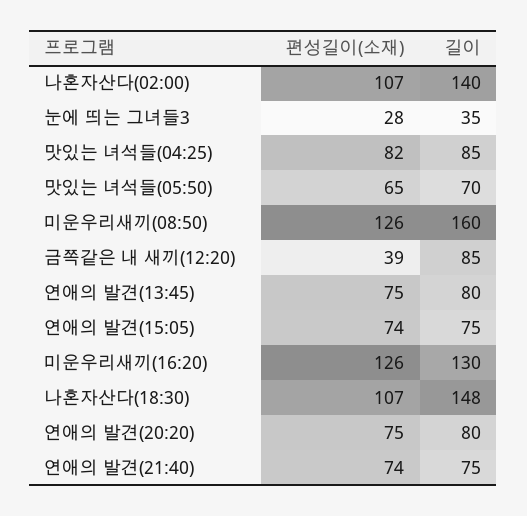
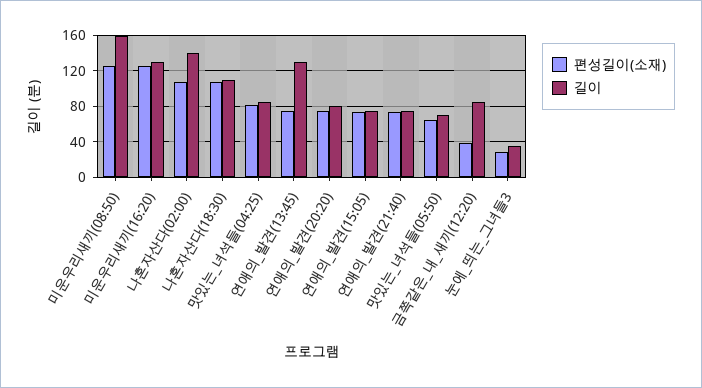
길이, 연애의 발견(13:45): 80 -> 130
길이, 나혼자산다(18:30): 148 -> 110

